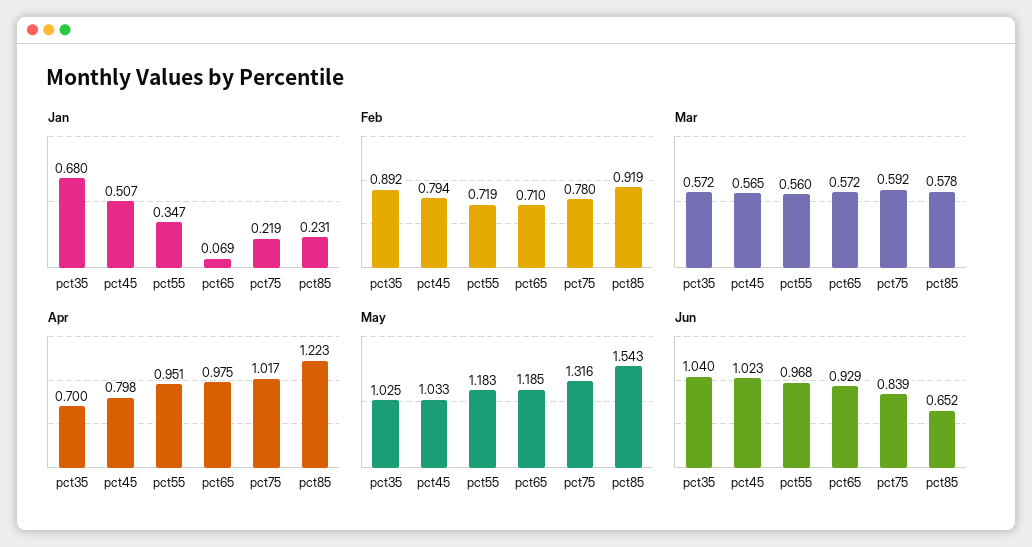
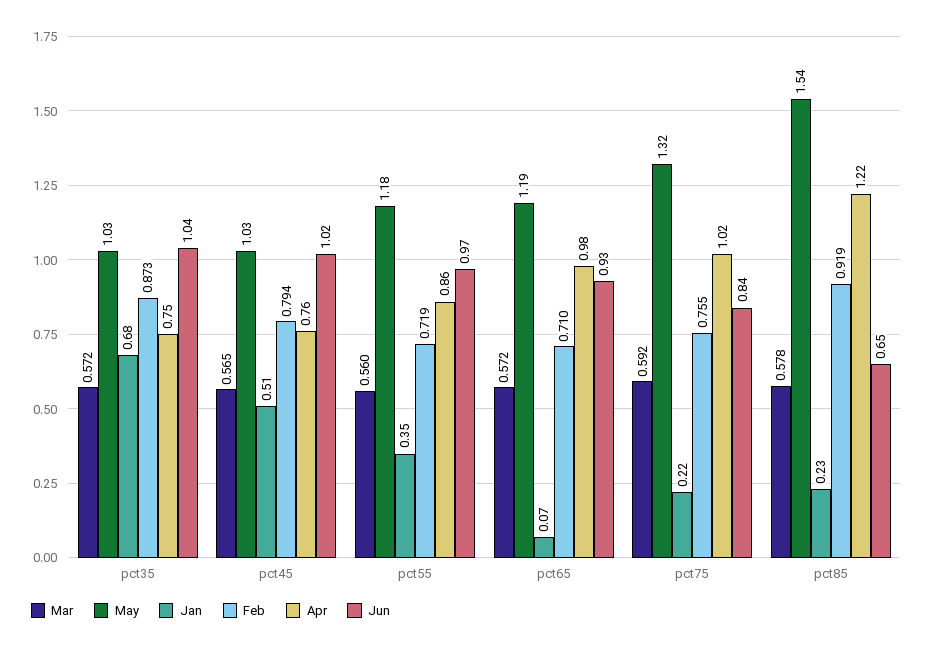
Feb, pct35: 0.892 -> 0.873
Feb, pct75: 0.78 -> 0.755
Apr, pct35: 0.7 -> 0.75
Apr, pct45: 0.798 -> 0.76
Apr, pct55: 0.951 -> 0.86

